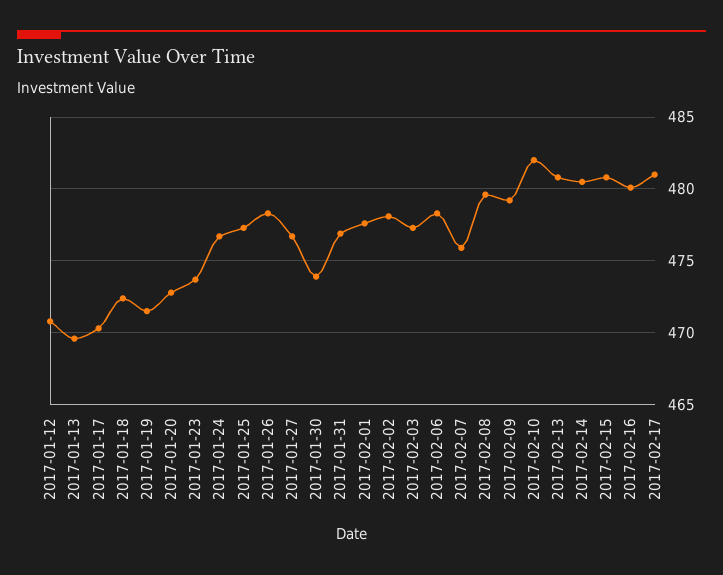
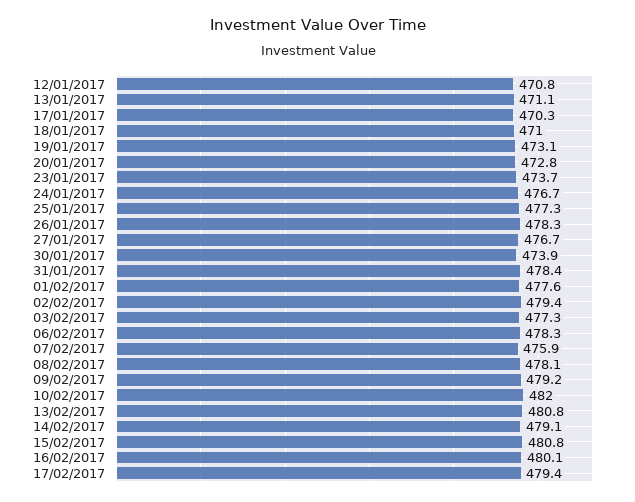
2017-01-13: 469.5 -> 471.1
2017-01-18: 472.5 -> 471
2017-01-19: 471.5 -> 473.1
2017-01-31: 477 -> 478.4
2017-02-02: 478 -> 479.4
2017-02-08: 479.5 -> 478.1
2017-02-14: 480.5 -> 479.1
2017-02-17: 481 -> 479.4

